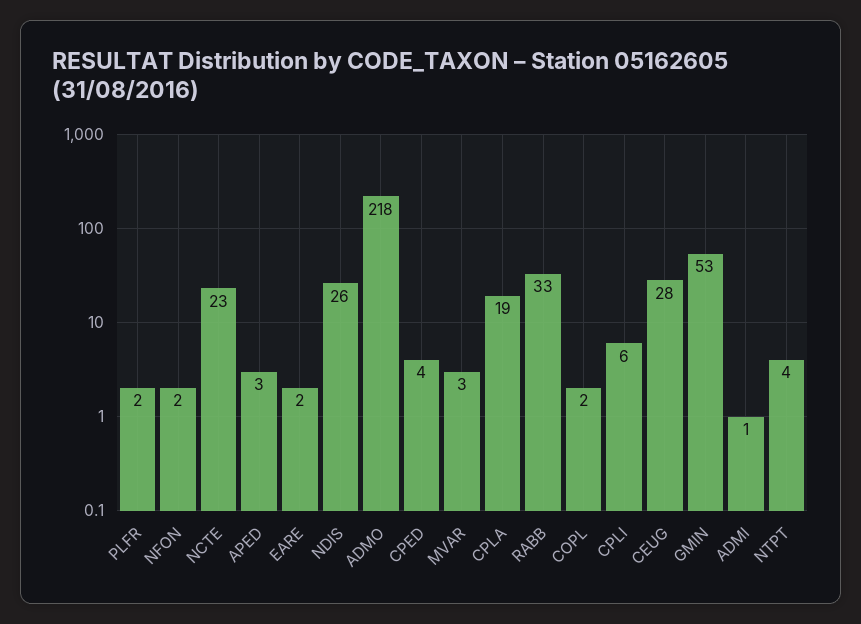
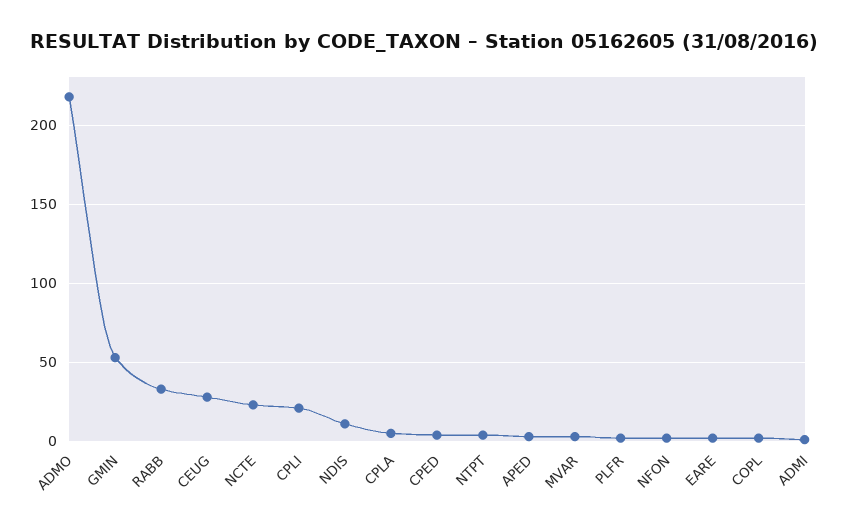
NDIS: 26 -> 10
CPLA: 19 -> 5
CPLI: 6 -> 20

